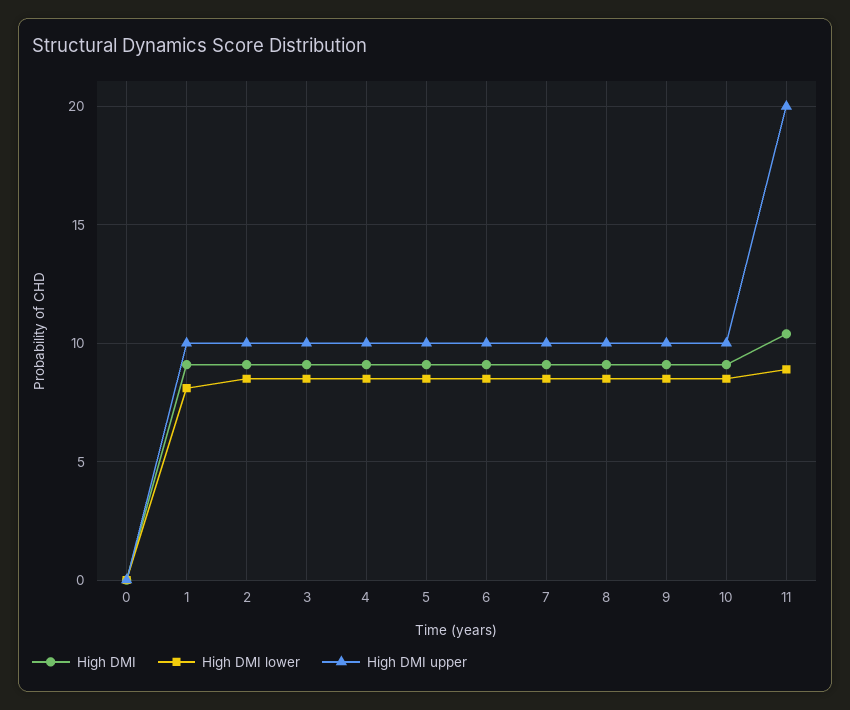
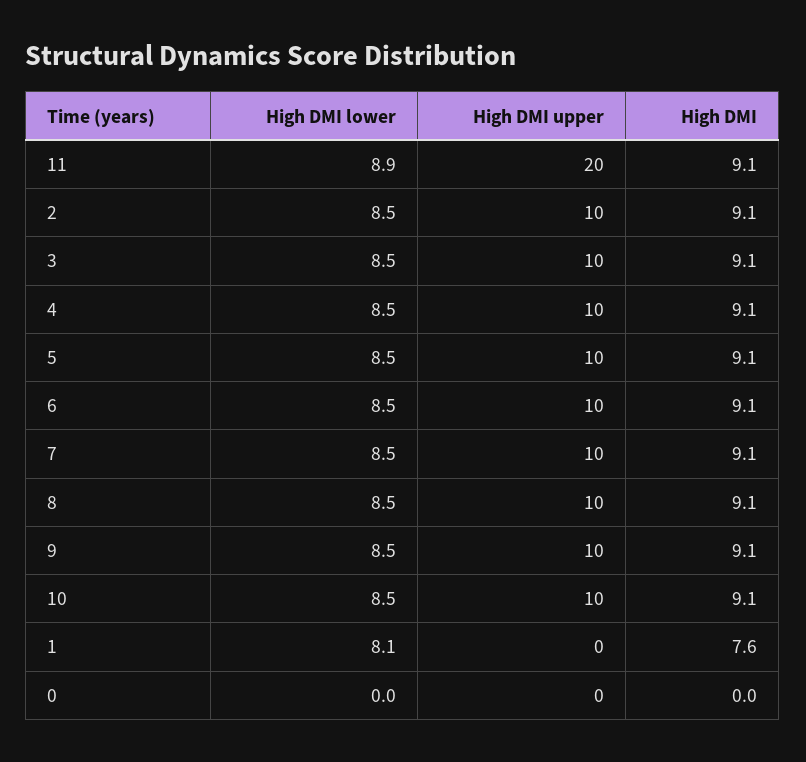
High DMI, 1: 9 -> 7.6
High DMI upper, 1: 10 -> 0
High DMI, 11: 10.5 -> 9.1

